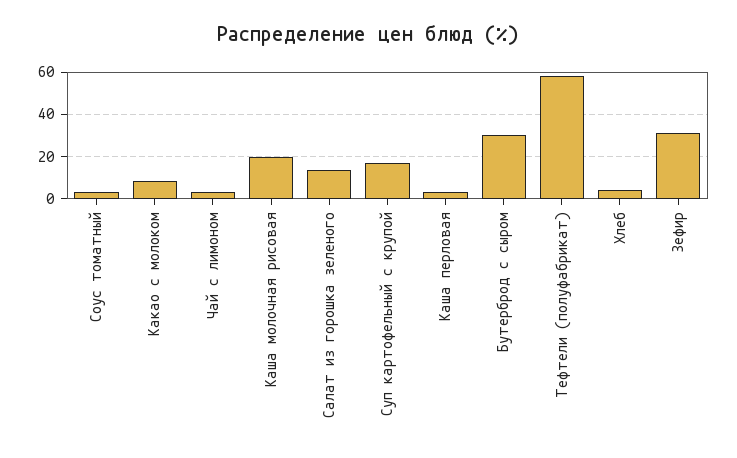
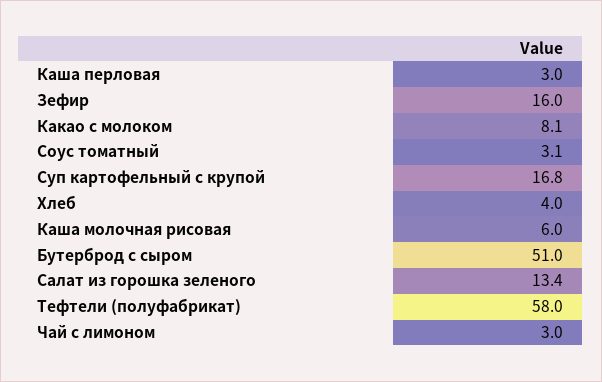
Каша молочная рисовая: 20 -> 6
Бутерброд с сыром: 30 -> 51
Зефир: 30 -> 16

